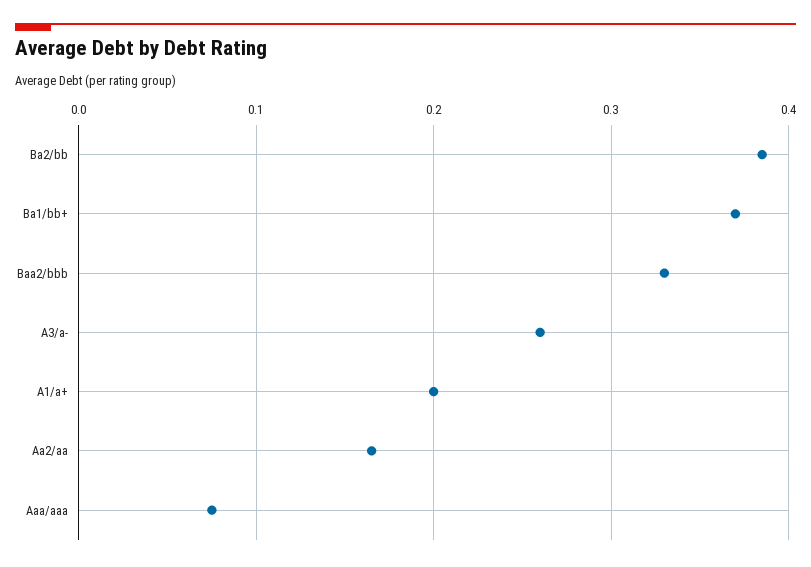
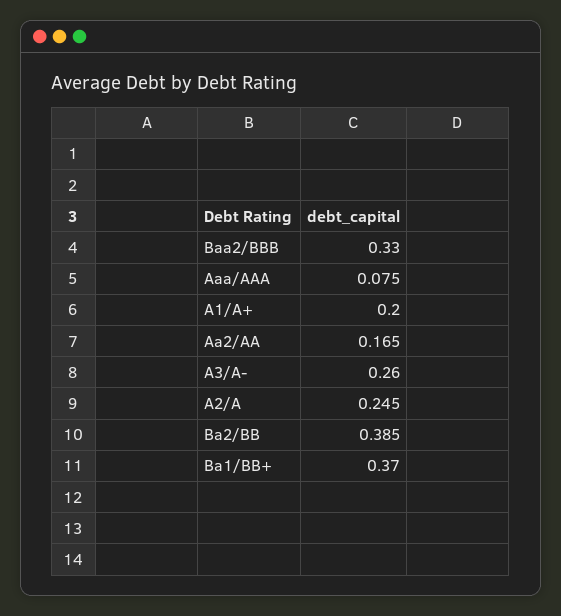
A2/A: none -> 0.245

